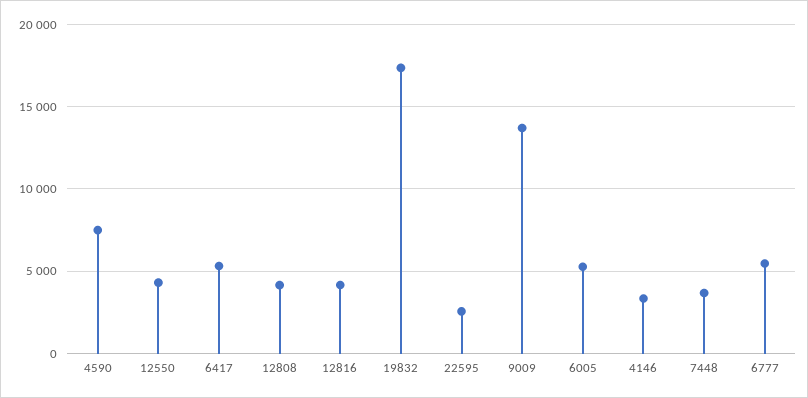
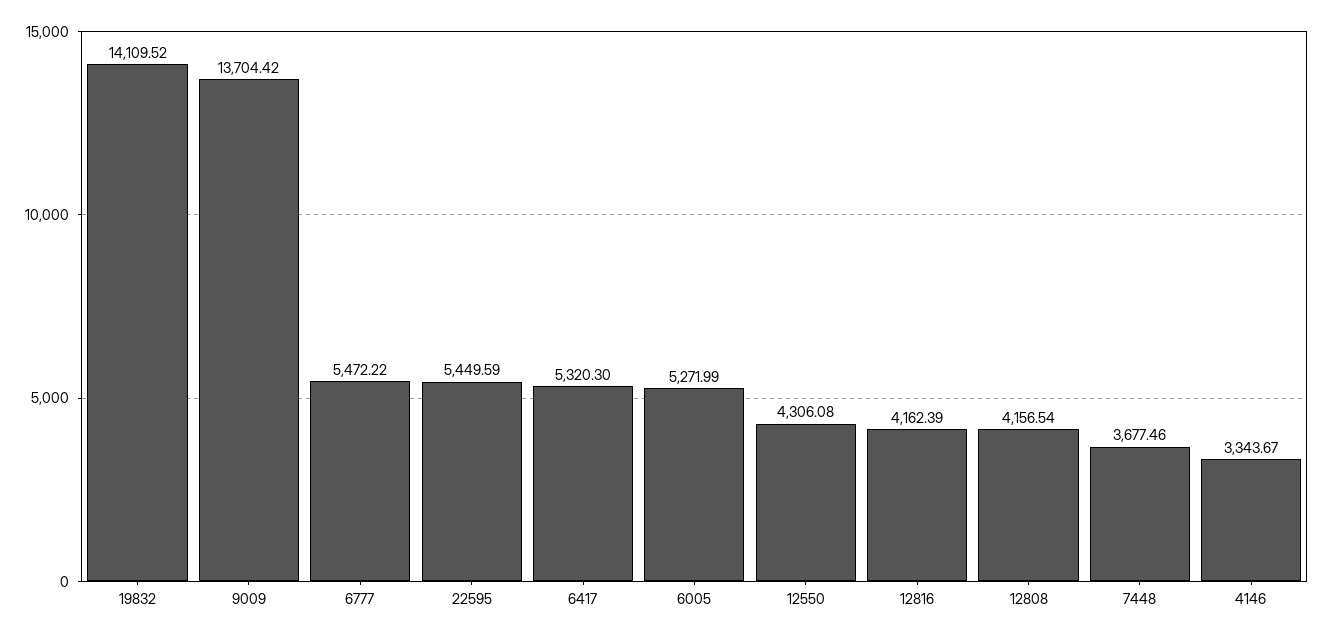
4590: 7500 -> none
19832: 17500 -> 14109.52
22595: 2500 -> 5449.59

